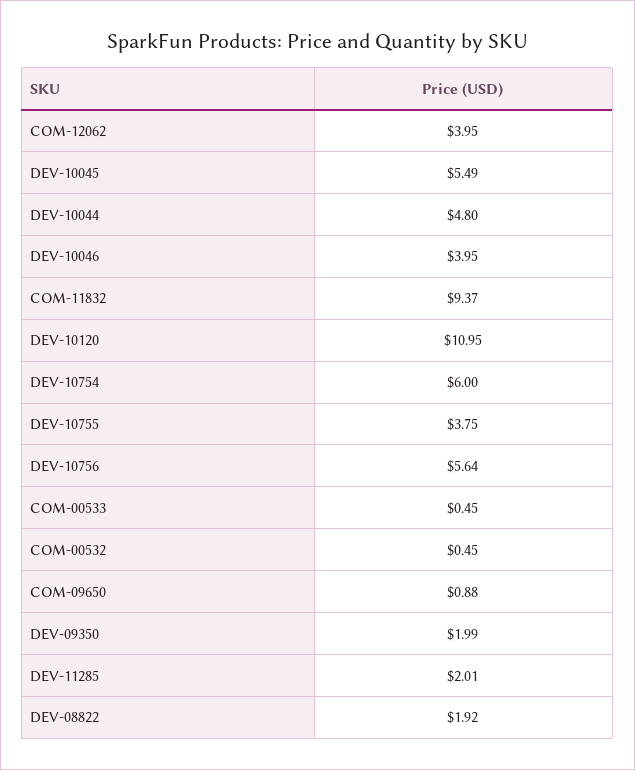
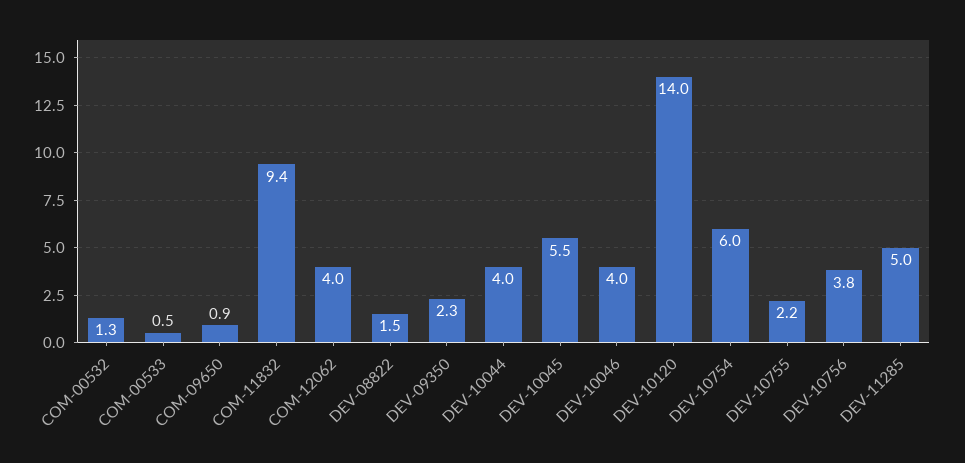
DEV-10044: 4.8 -> 4
DEV-10120: 10.95 -> 14
DEV-10755: 3.75 -> 2.2
DEV-10756: 5.64 -> 3.8
COM-00532: 0.45 -> 1.3
DEV-09350: 1.99 -> 2.3
DEV-11285: 2.01 -> 5
DEV-08822: 1.92 -> 1.5

